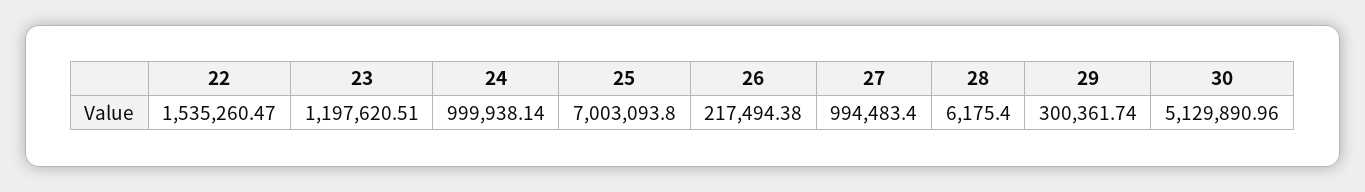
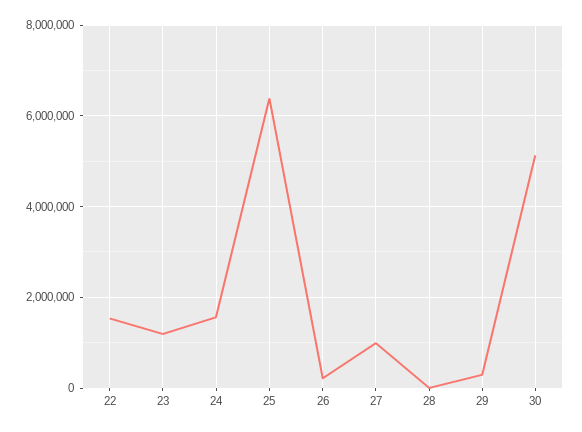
24: 999938.14 -> 1600000
25: 7003093.8 -> 6400000

